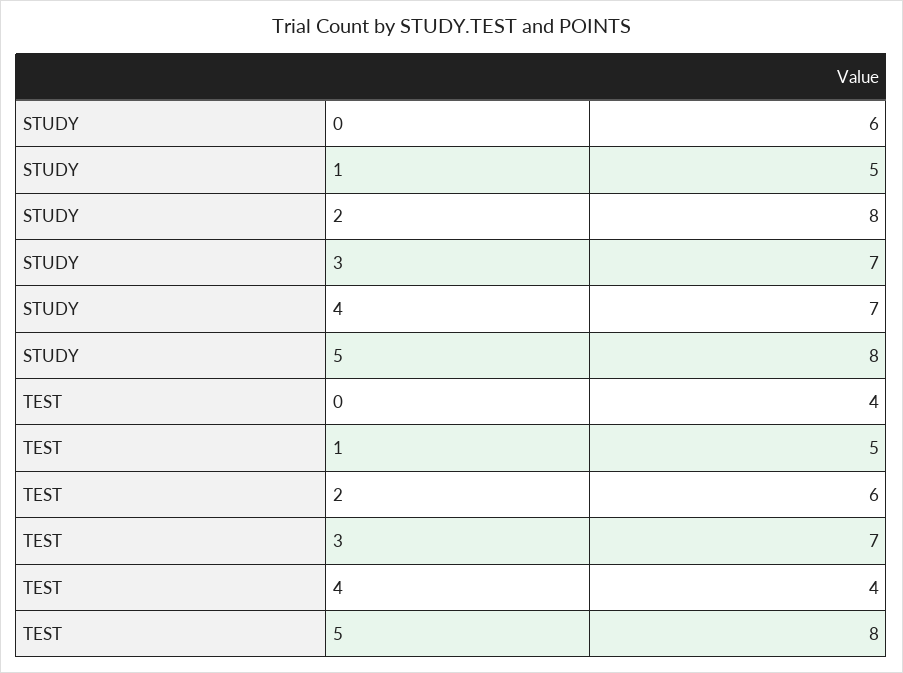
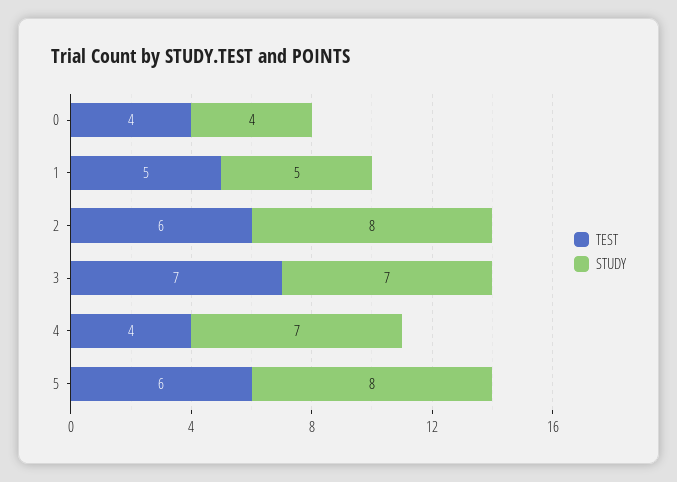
STUDY, 0: 6 -> 4
TEST, 5: 8 -> 6

